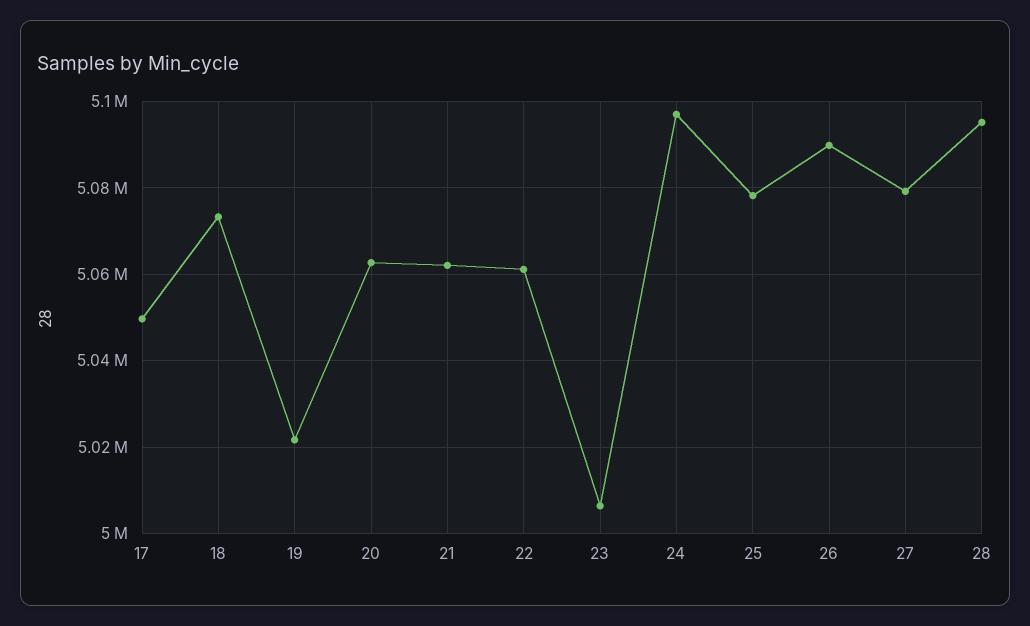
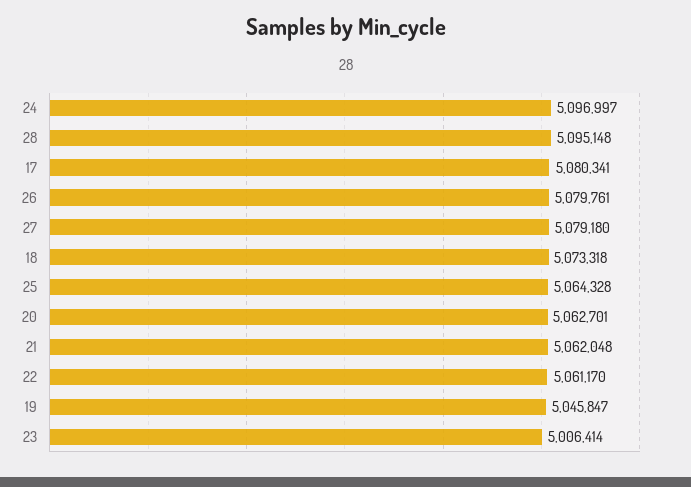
17: 5050000 -> 5080341
19: 5022000 -> 5045847
25: 5078000 -> 5064328
26: 5090000 -> 5079761

